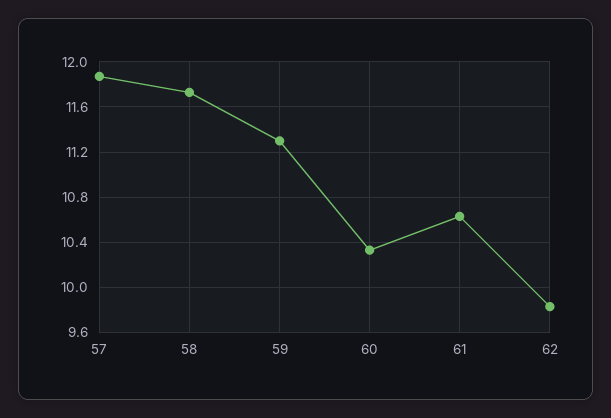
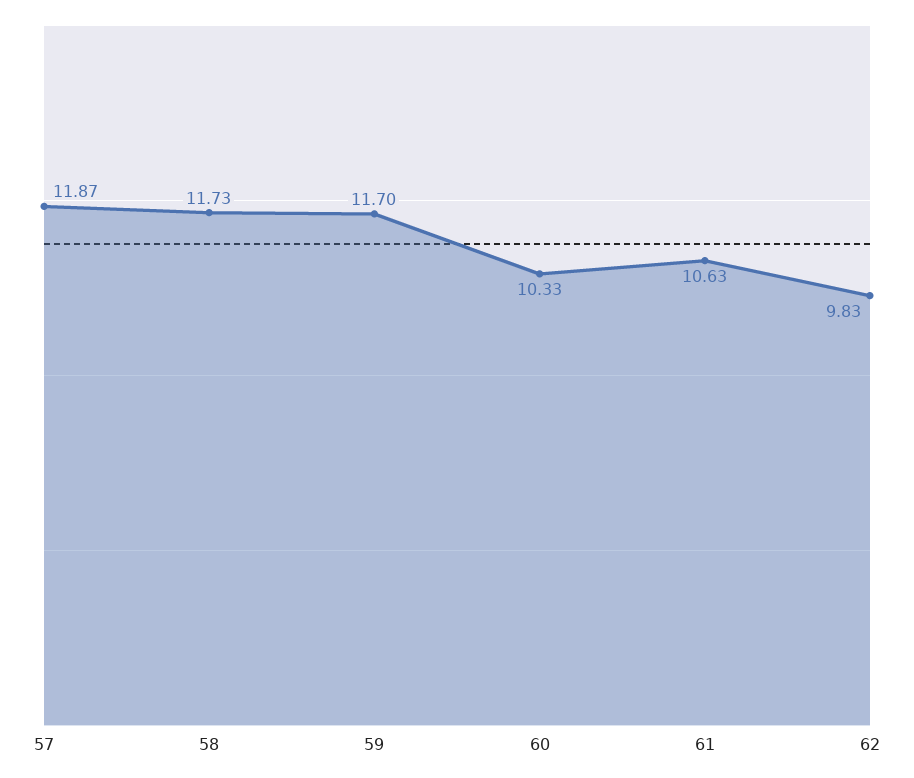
59: 11.3 -> 11.7

